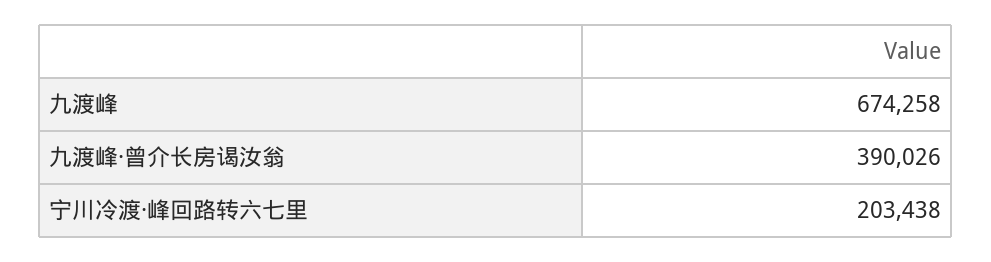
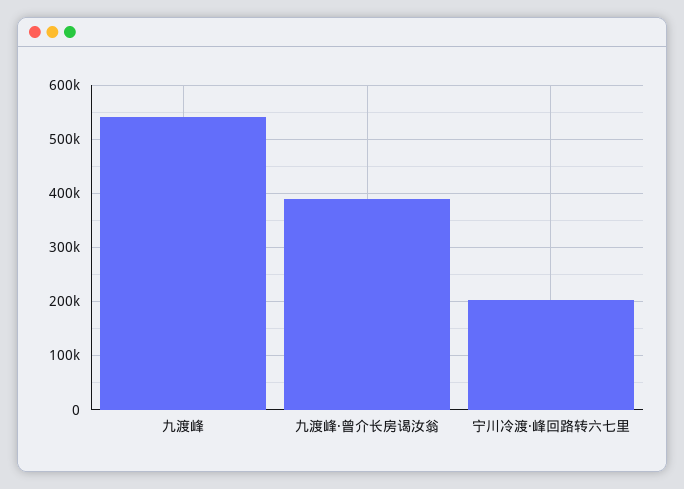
九渡峰: 674258 -> 540000

